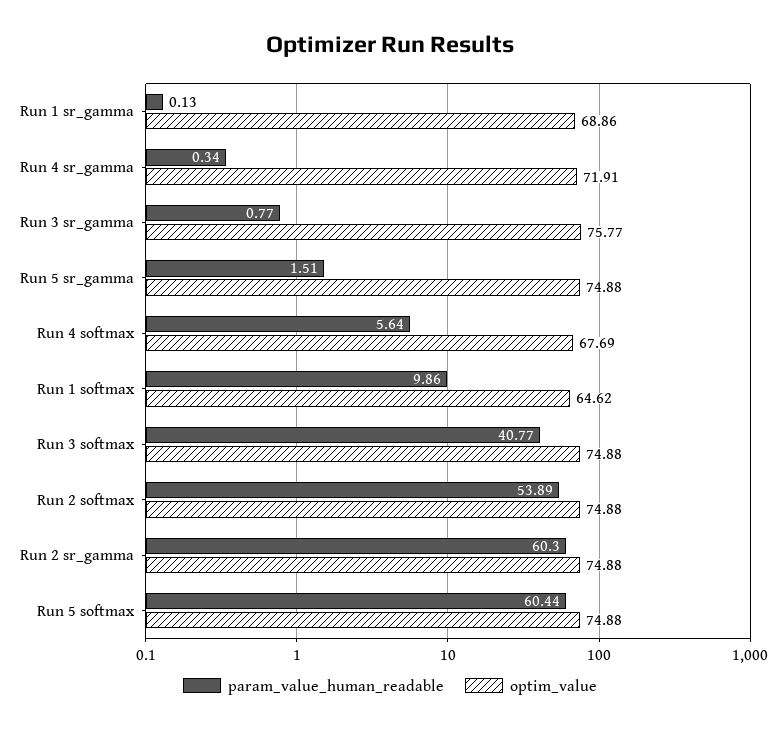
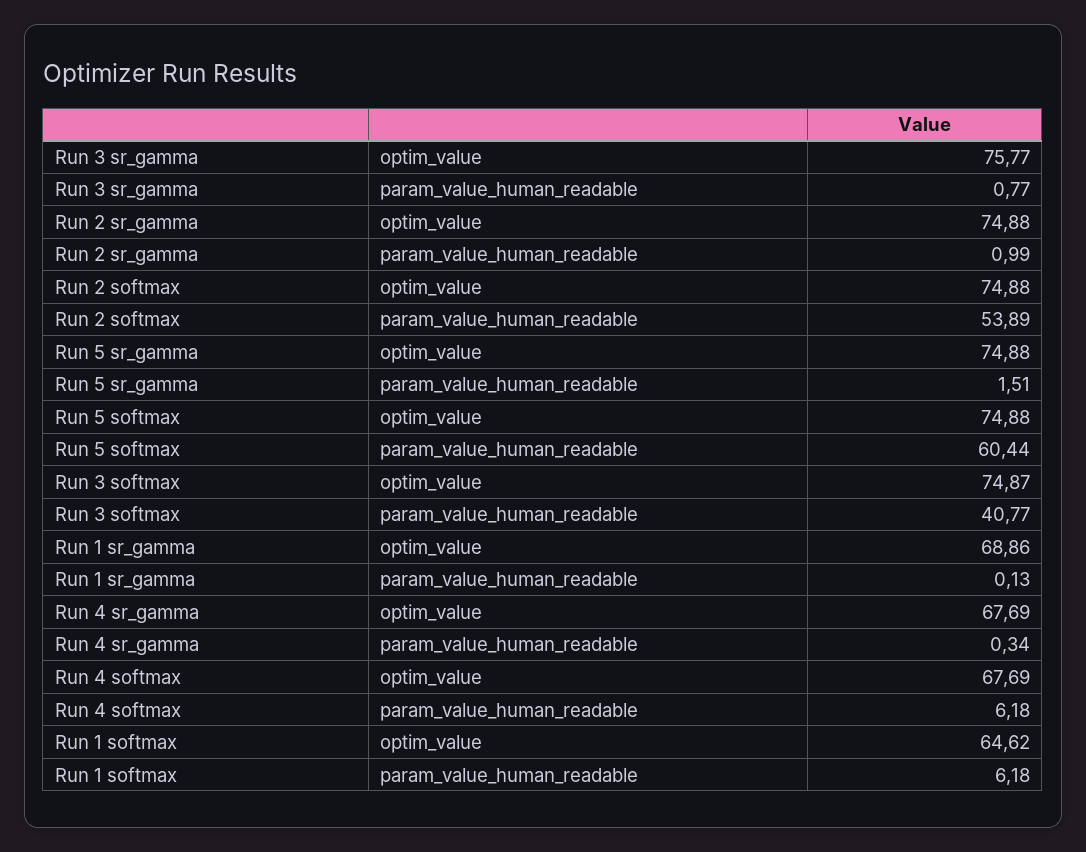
optim_value, Run 4 sr_gamma: 71.91 -> 67.69
param_value_human_readable, Run 4 softmax: 5.64 -> 6.18
param_value_human_readable, Run 1 softmax: 9.86 -> 6.18
optim_value, Run 3 softmax: 74.88 -> 74.87
param_value_human_readable, Run 2 sr_gamma: 60.3 -> 0.99

